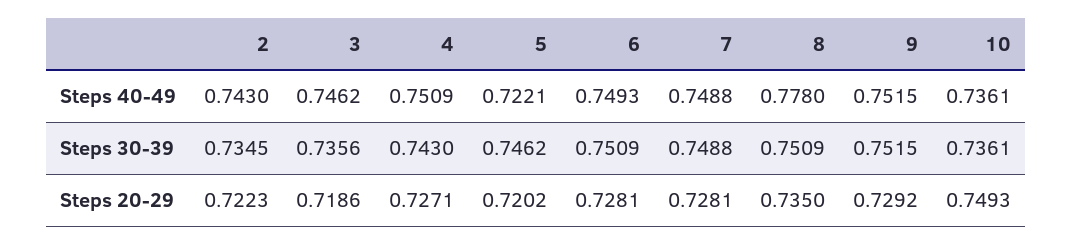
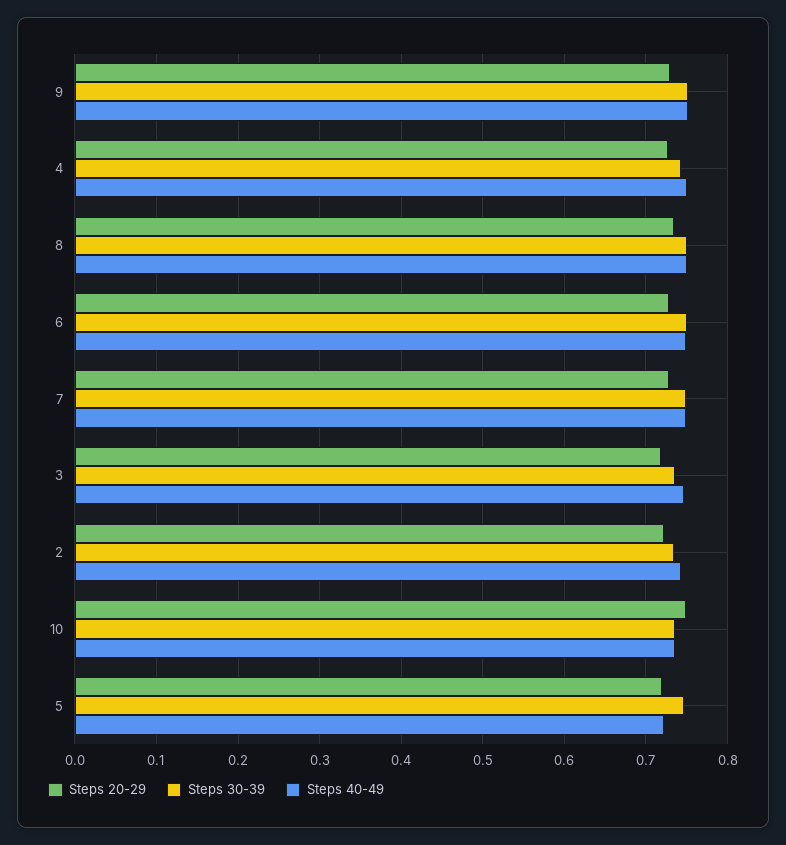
Steps 40-49, 8: 0.778 -> 0.75

